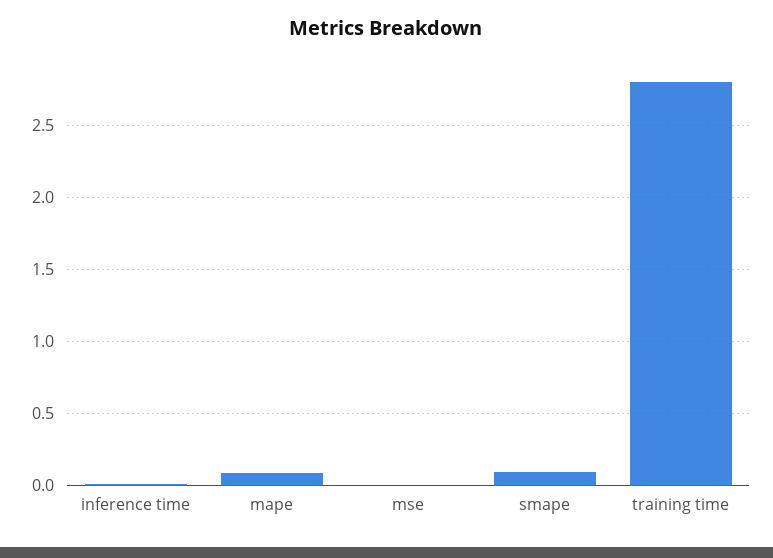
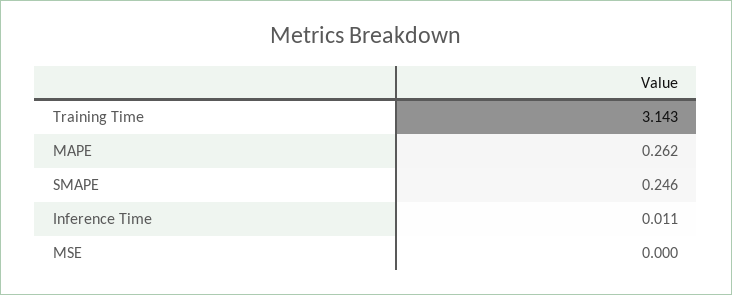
mape: 0.1 -> 0.262
smape: 0.1 -> 0.246
training time: 2.8 -> 3.143

